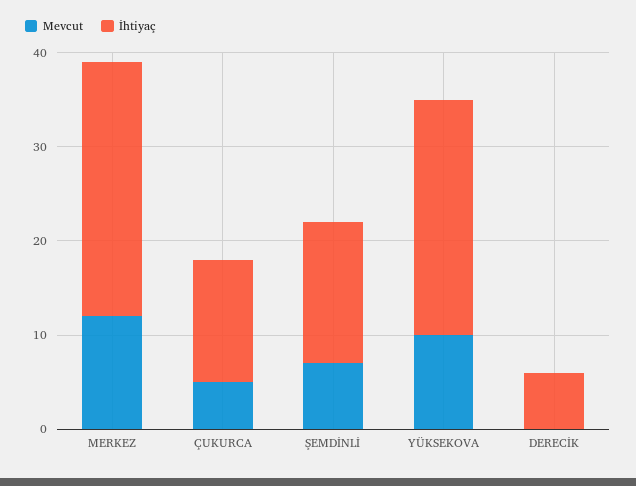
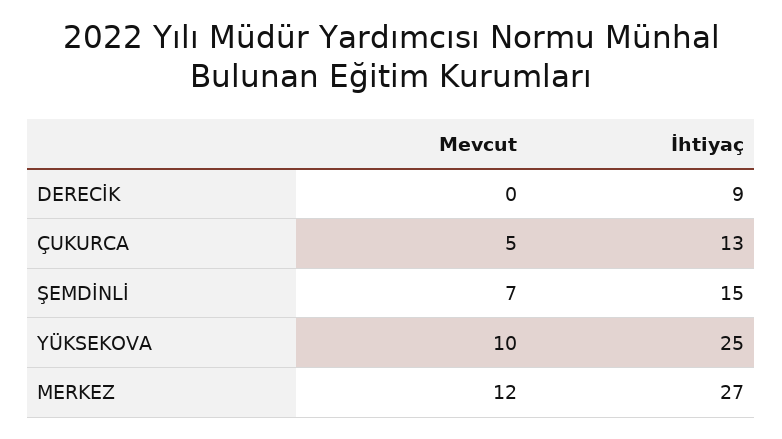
İhtiyaç, DERECİK: 6 -> 9

